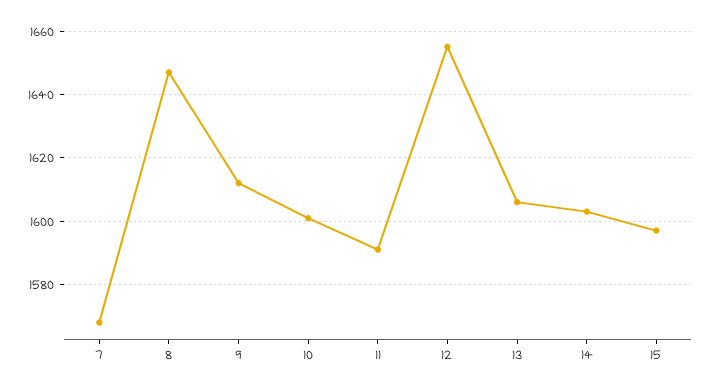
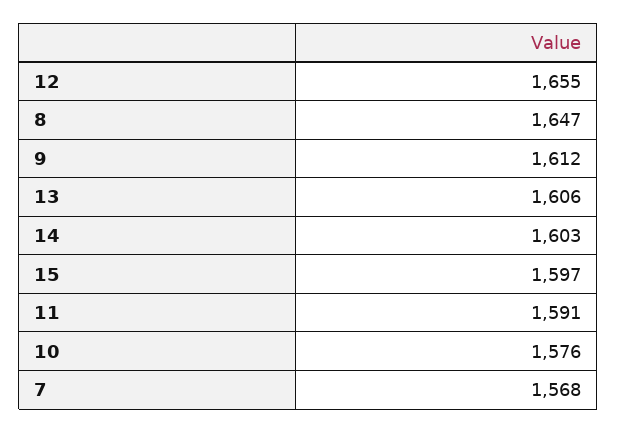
10: 1600 -> 1576

